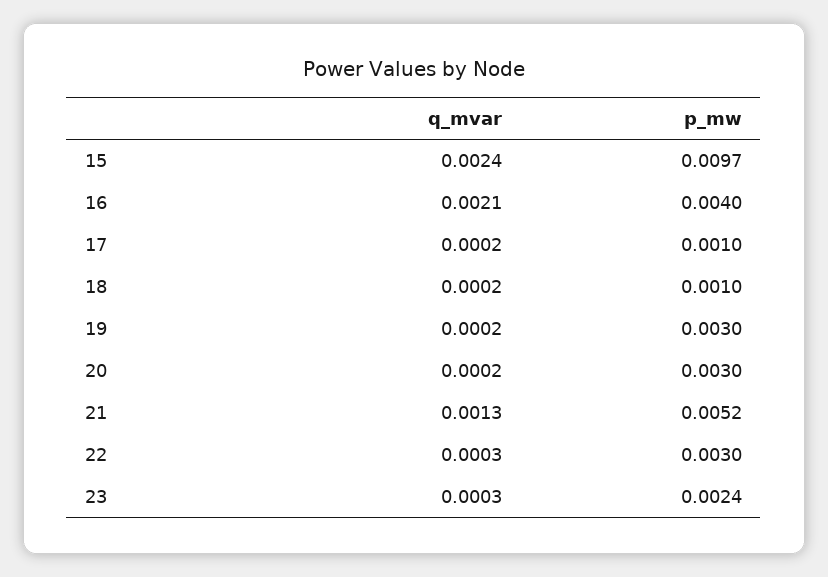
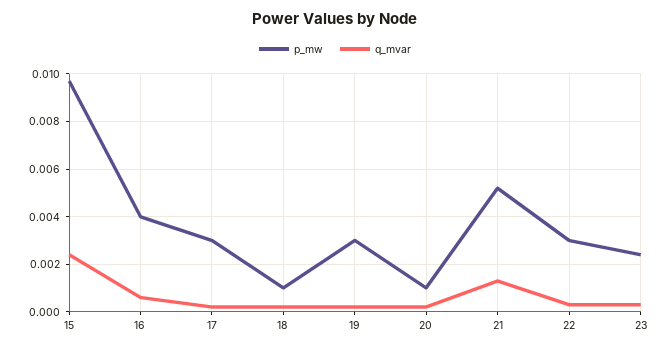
q_mvar, 16: 0.0021 -> 0.0005
p_mw, 17: 0.001 -> 0.003
p_mw, 20: 0.003 -> 0.001

